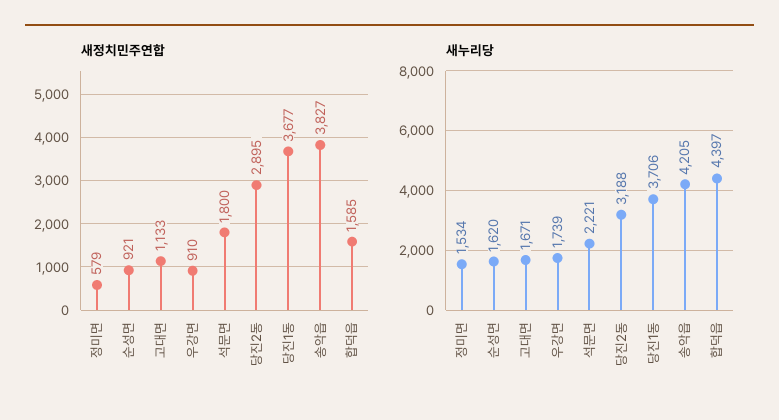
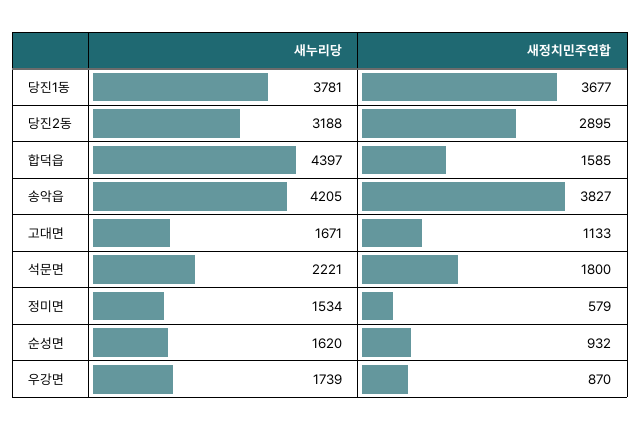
새정치민주연합, 순성면: 921 -> 932
새정치민주연합, 우강면: 910 -> 870
새누리당, 당진1동: 3706 -> 3781

